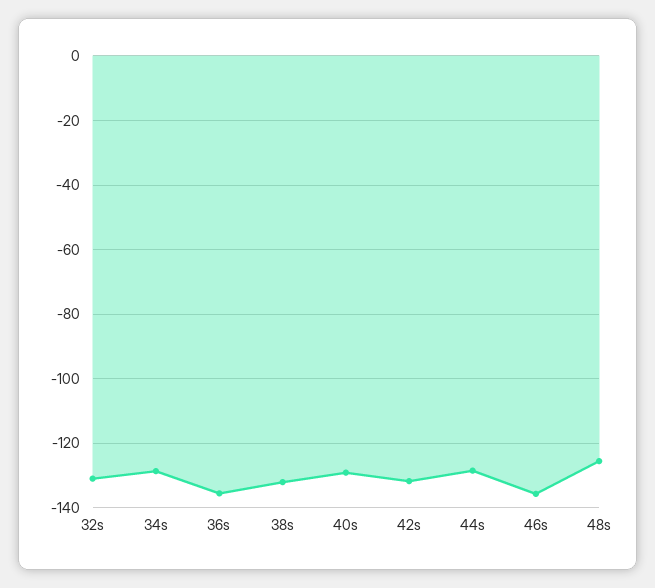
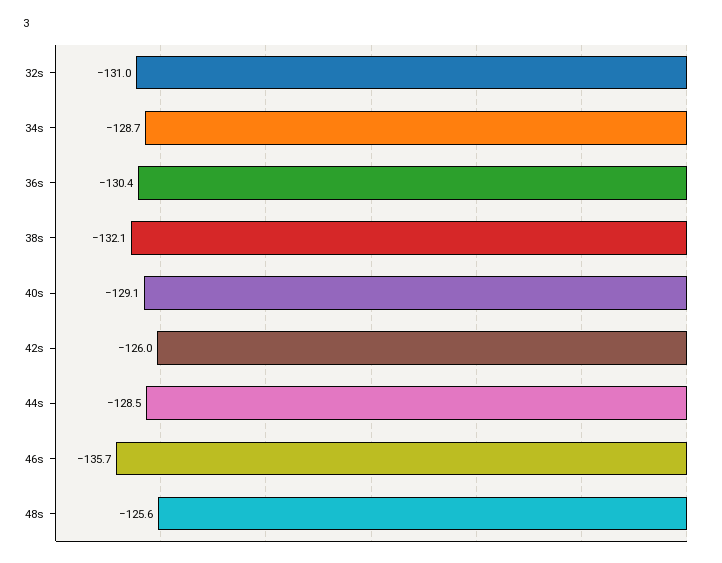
36s: -136 -> -130.4
42s: -132 -> -126

